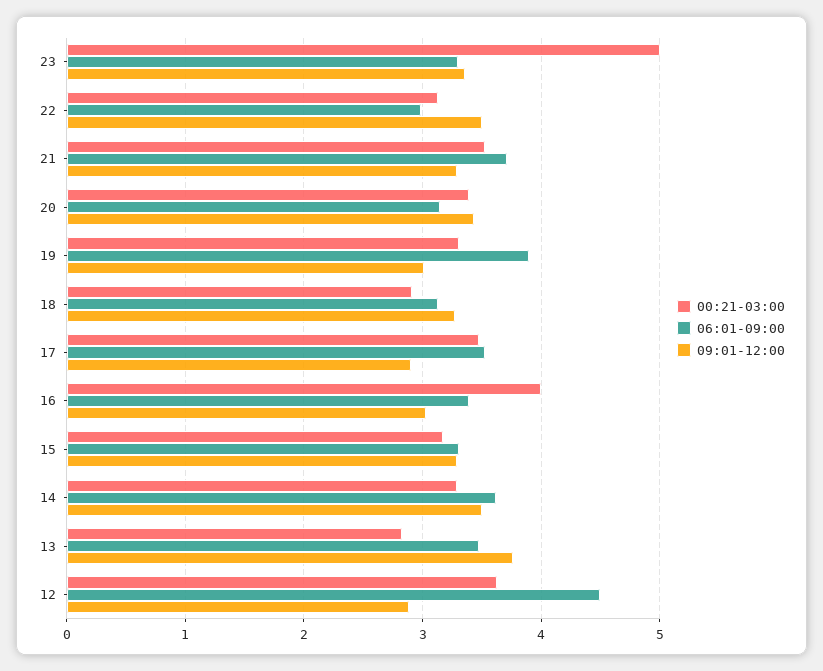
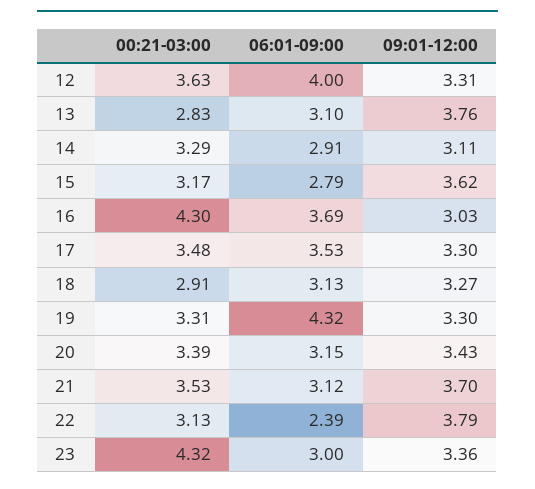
00:21-03:00, 23: 5 -> 4.32
06:01-09:00, 23: 3.3 -> 3
06:01-09:00, 22: 3 -> 2.39
09:01-12:00, 22: 3.5 -> 3.79
06:01-09:00, 21: 3.7 -> 3.12
09:01-12:00, 21: 3.3 -> 3.7
06:01-09:00, 19: 3.9 -> 4.32
09:01-12:00, 19: 3 -> 3.3
09:01-12:00, 17: 2.9 -> 3.3
00:21-03:00, 16: 4 -> 4.3
06:01-09:00, 16: 3.4 -> 3.69
06:01-09:00, 15: 3.3 -> 2.79
09:01-12:00, 15: 3.3 -> 3.62
06:01-09:00, 14: 3.6 -> 2.91
09:01-12:00, 14: 3.5 -> 3.11
06:01-09:00, 13: 3.5 -> 3.1
06:01-09:00, 12: 4.5 -> 4
09:01-12:00, 12: 2.9 -> 3.31

